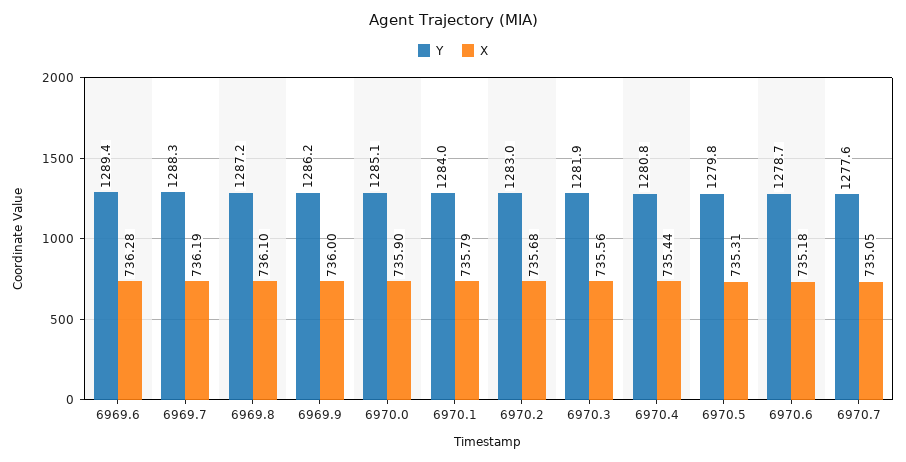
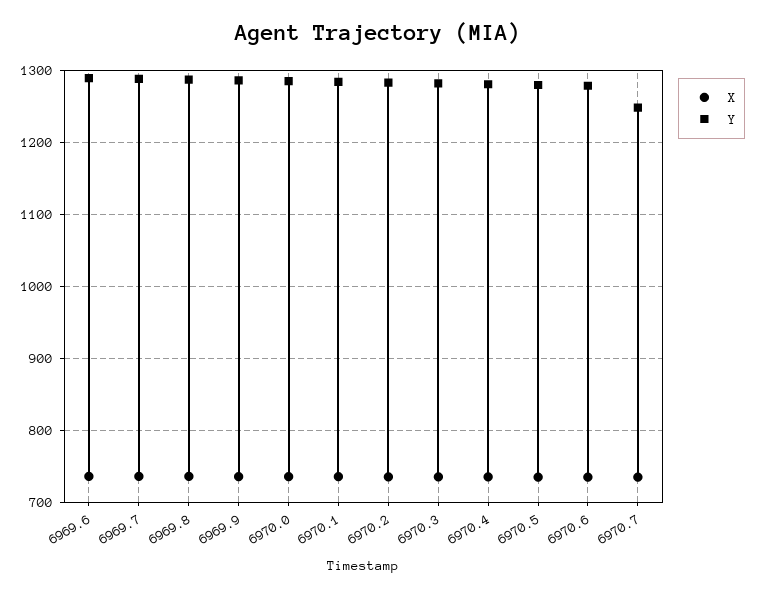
Y, 6970.7: 1277.6 -> 1250

